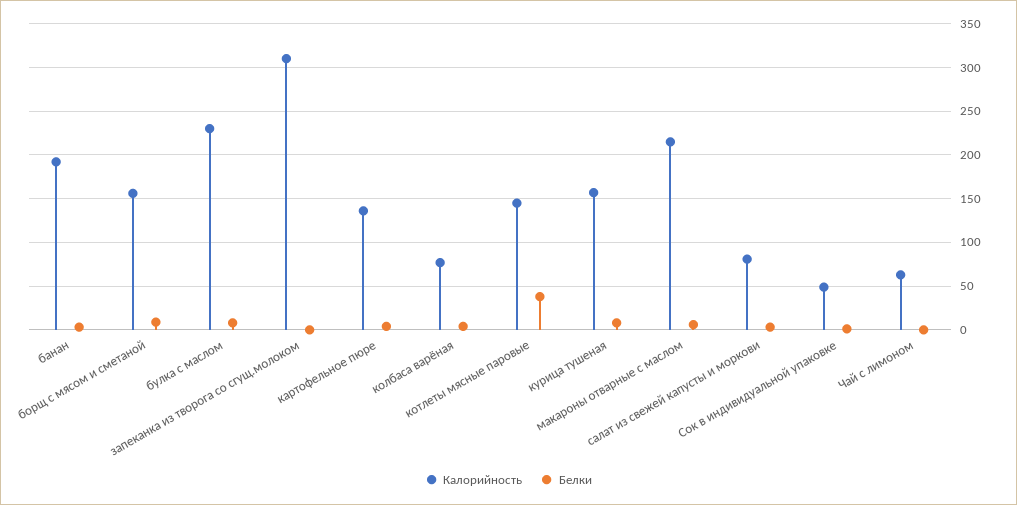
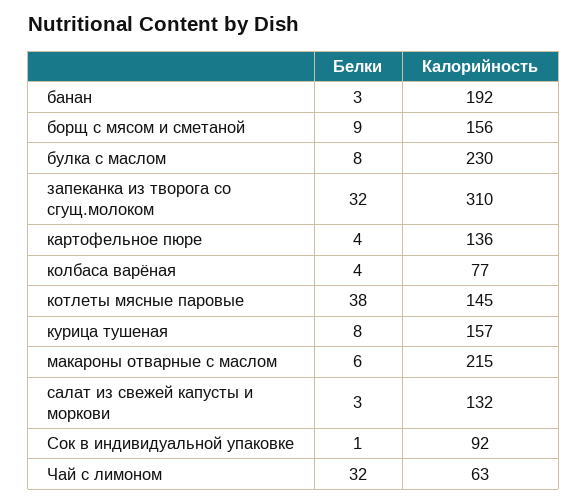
Белки, запеканка из творога со сгущ.молоком: 0 -> 32
Калорийность, салат из свежей капусты и моркови: 80 -> 132
Калорийность, Сок в индивидуальной упаковке: 50 -> 92
Белки, Чай с лимоном: 0 -> 32

